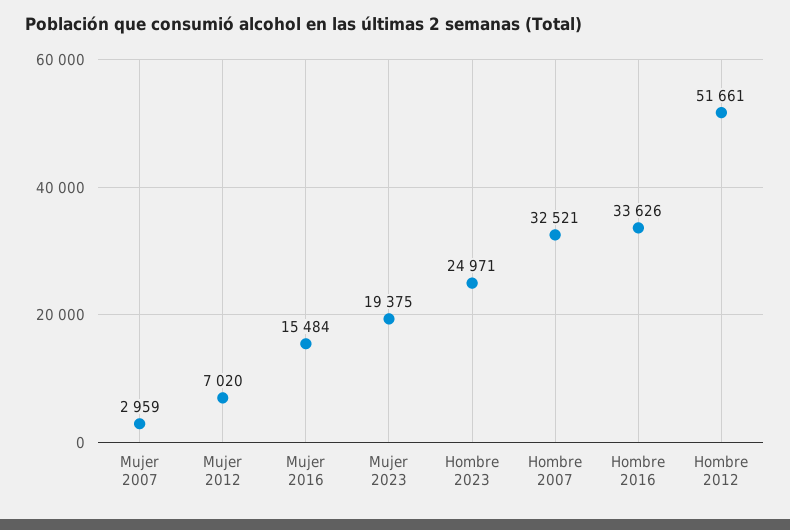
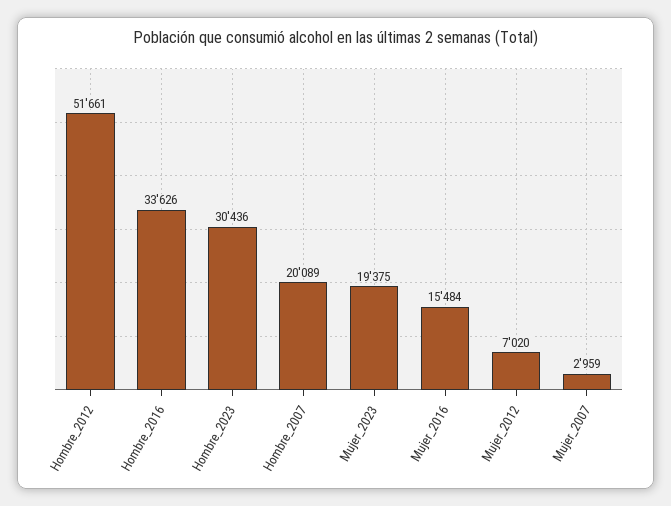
Hombre 2023: 24971 -> 30436
Hombre 2007: 32521 -> 20089

